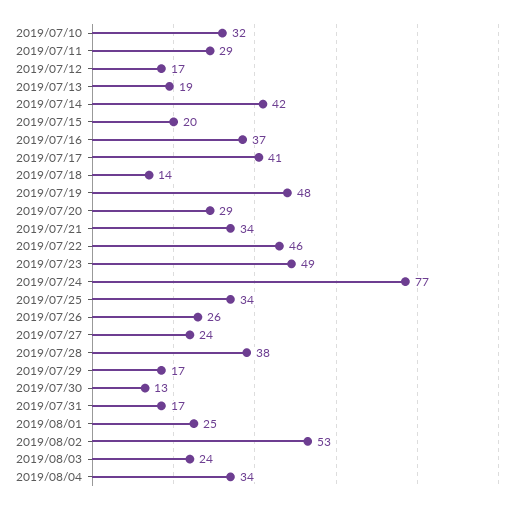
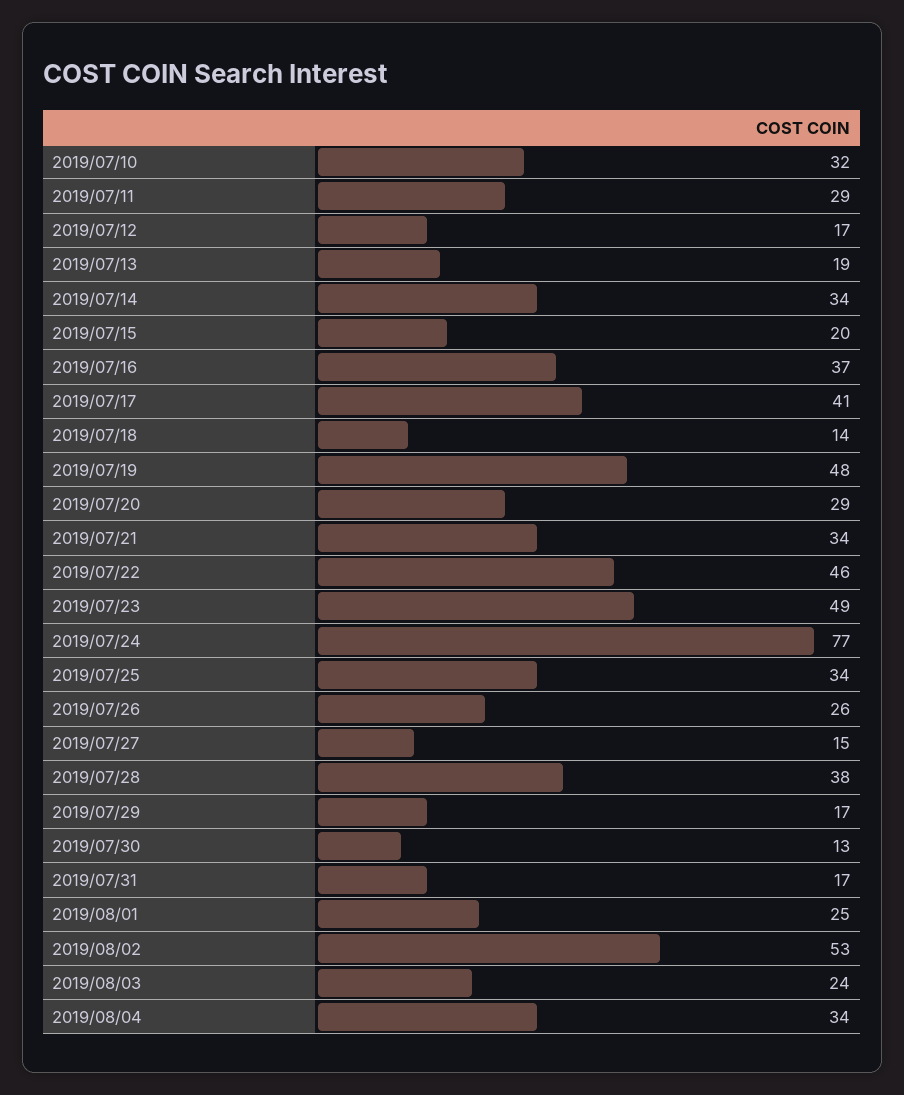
2019/07/14: 42 -> 34
2019/07/27: 24 -> 15

